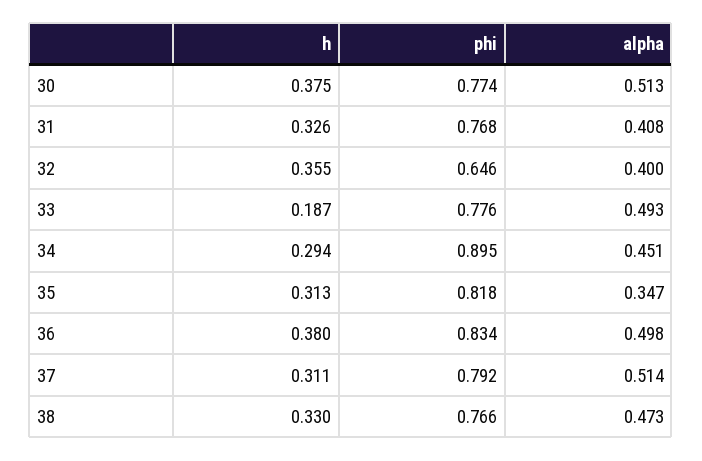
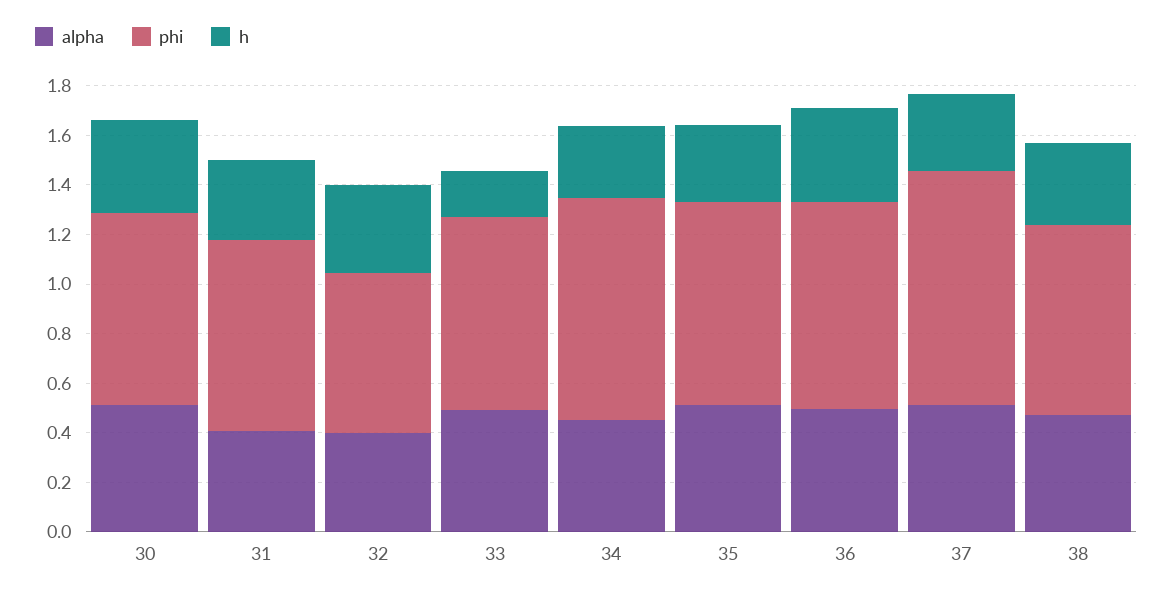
alpha, 35: 0.347 -> 0.5
phi, 37: 0.792 -> 0.95

